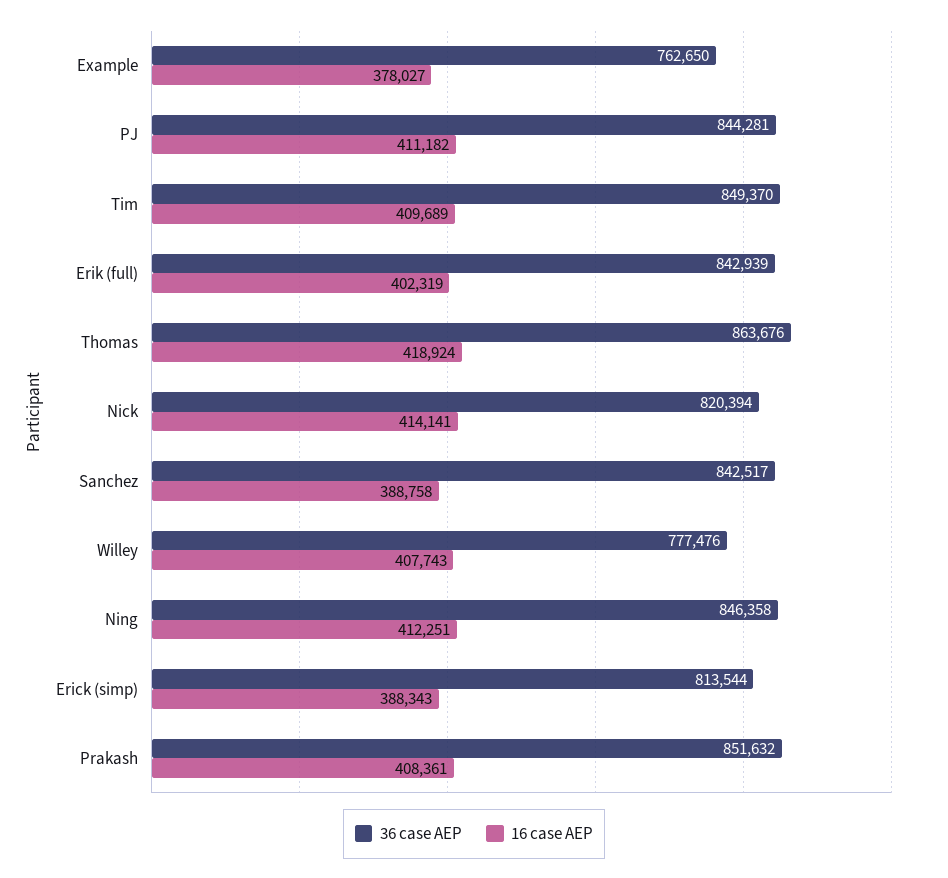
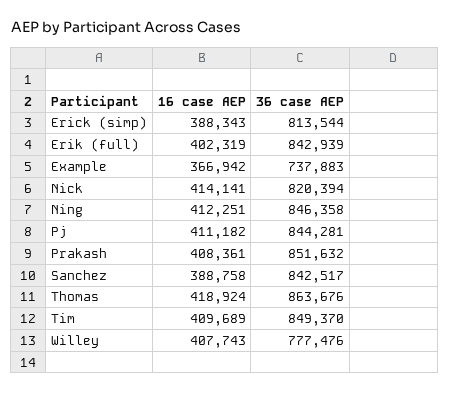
36 case AEP, Example: 762650 -> 737883
16 case AEP, Example: 378027 -> 366942

